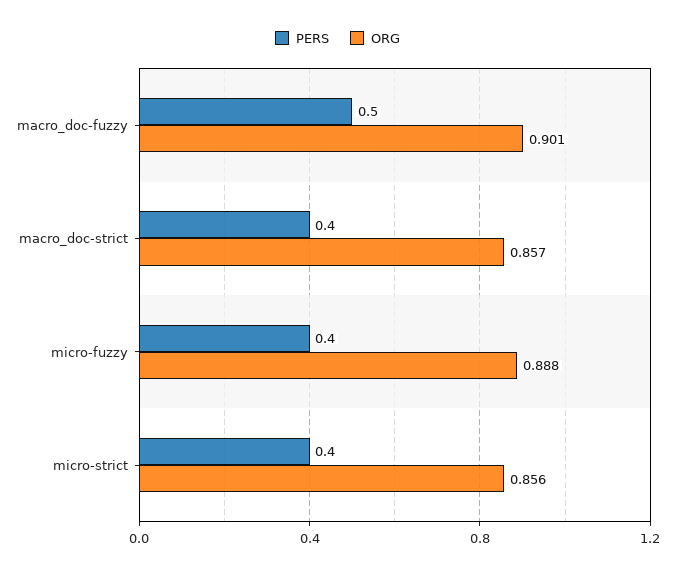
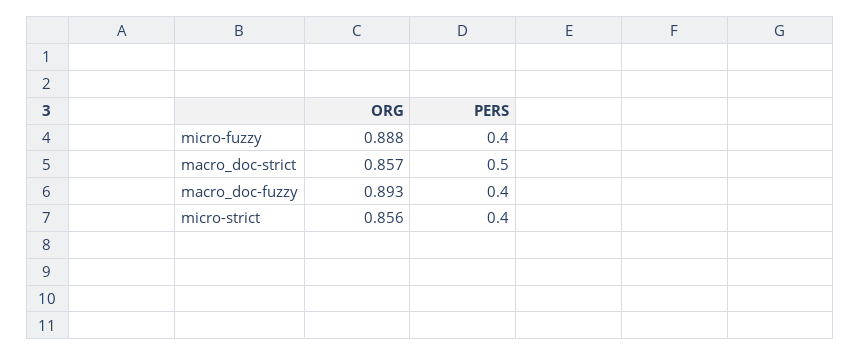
PERS, macro_doc-fuzzy: 0.5 -> 0.4
ORG, macro_doc-fuzzy: 0.901 -> 0.893
PERS, macro_doc-strict: 0.4 -> 0.5

